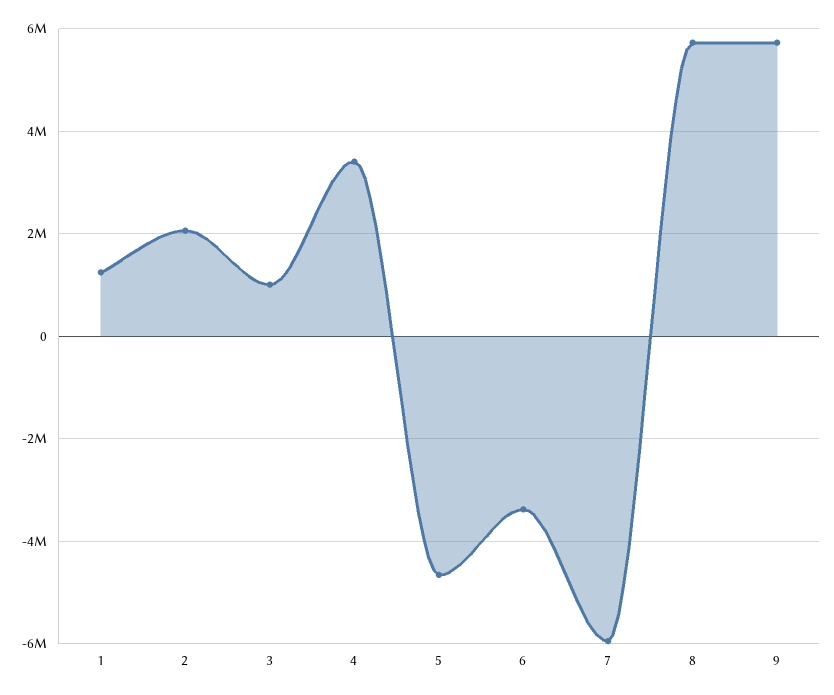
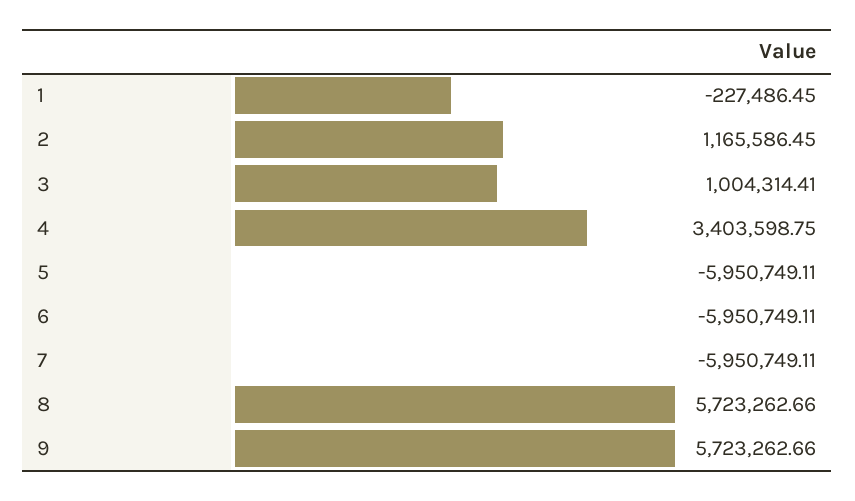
1: 1200000 -> -227486.45
2: 2000000 -> 1165586.45
5: -4600000 -> -5950749.11
6: -3400000 -> -5950749.11

